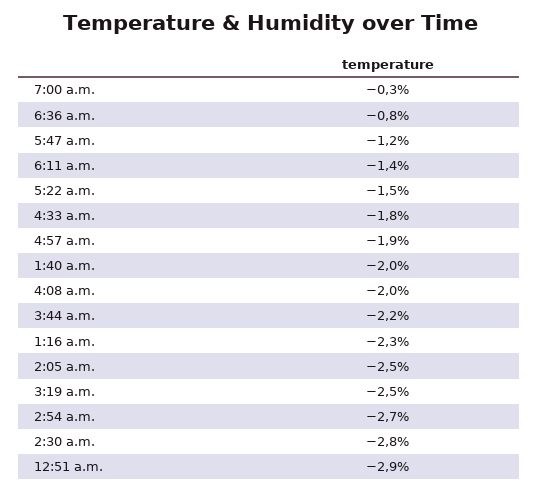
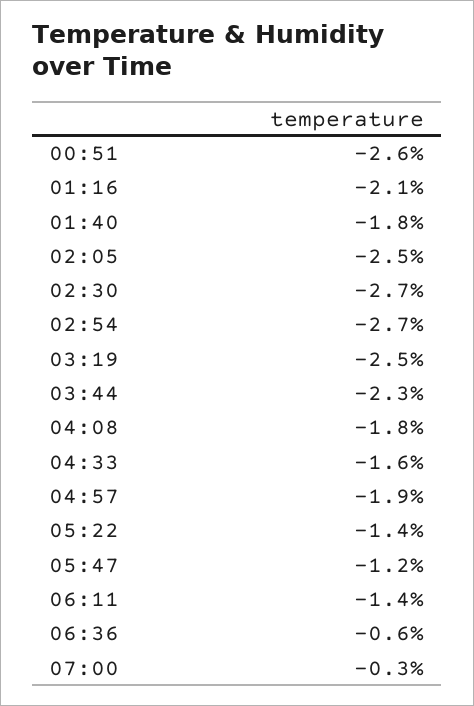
6:36 a.m.: -0.8 -> -0.6
5:22 a.m.: -1.5 -> -1.4
4:33 a.m.: -1.8 -> -1.6
1:40 a.m.: -2 -> -1.8
4:08 a.m.: -2 -> -1.8
3:44 a.m.: -2.2 -> -2.3
1:16 a.m.: -2.3 -> -2.1
2:30 a.m.: -2.8 -> -2.7
12:51 a.m.: -2.9 -> -2.6

